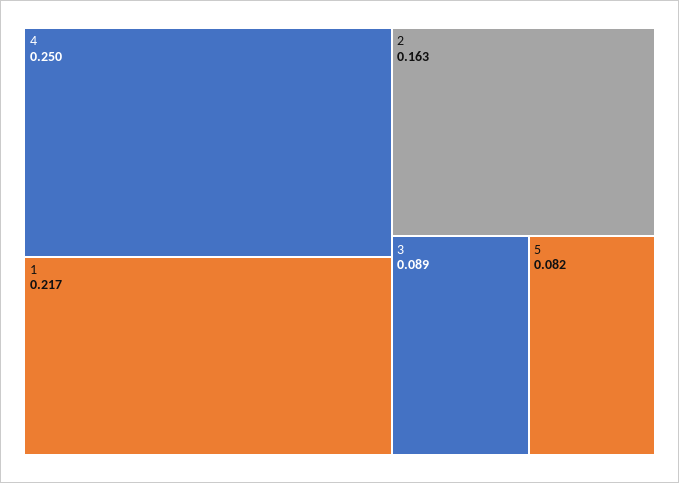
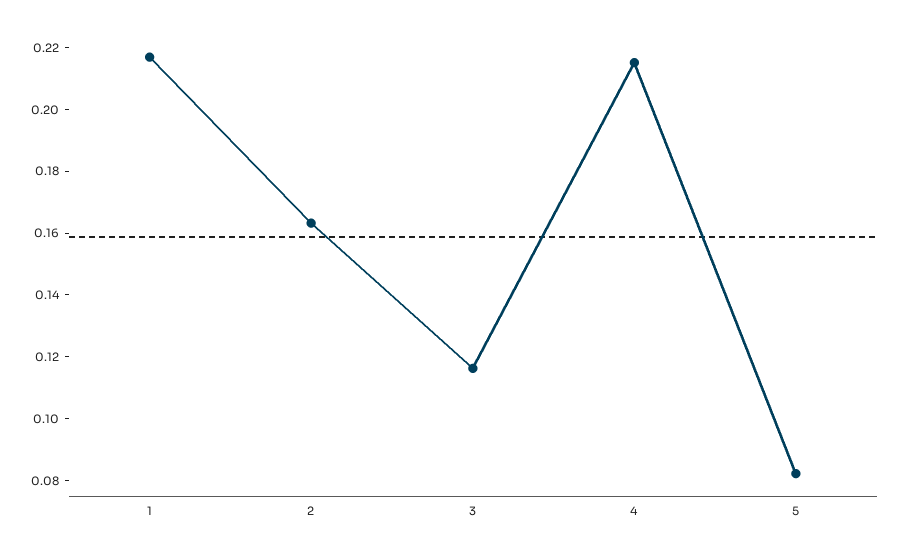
4: 0.25 -> 0.215
3: 0.089 -> 0.115

